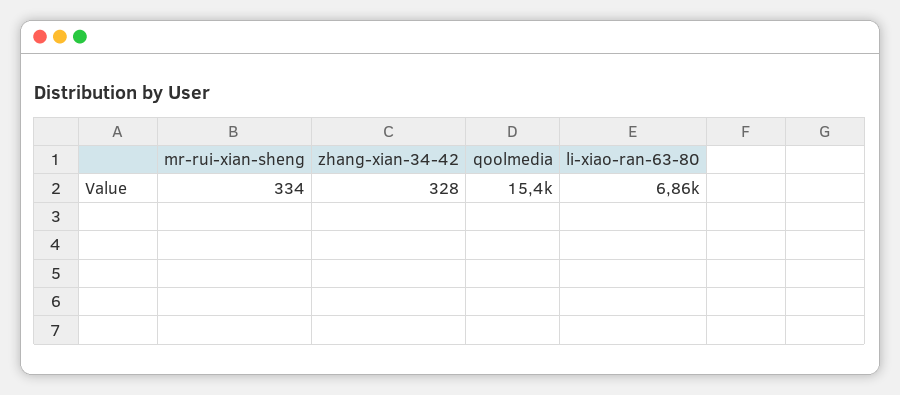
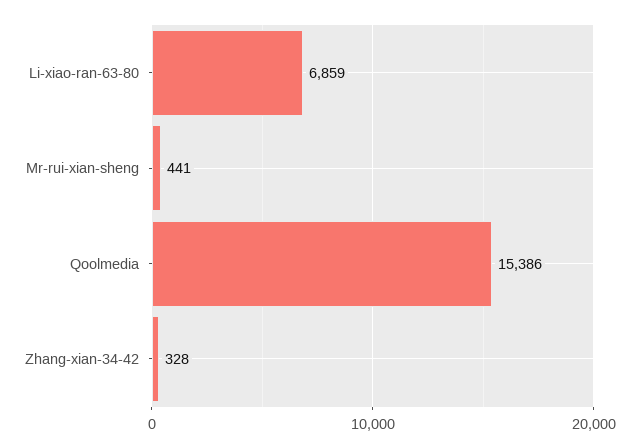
mr-rui-xian-sheng: 334 -> 441

